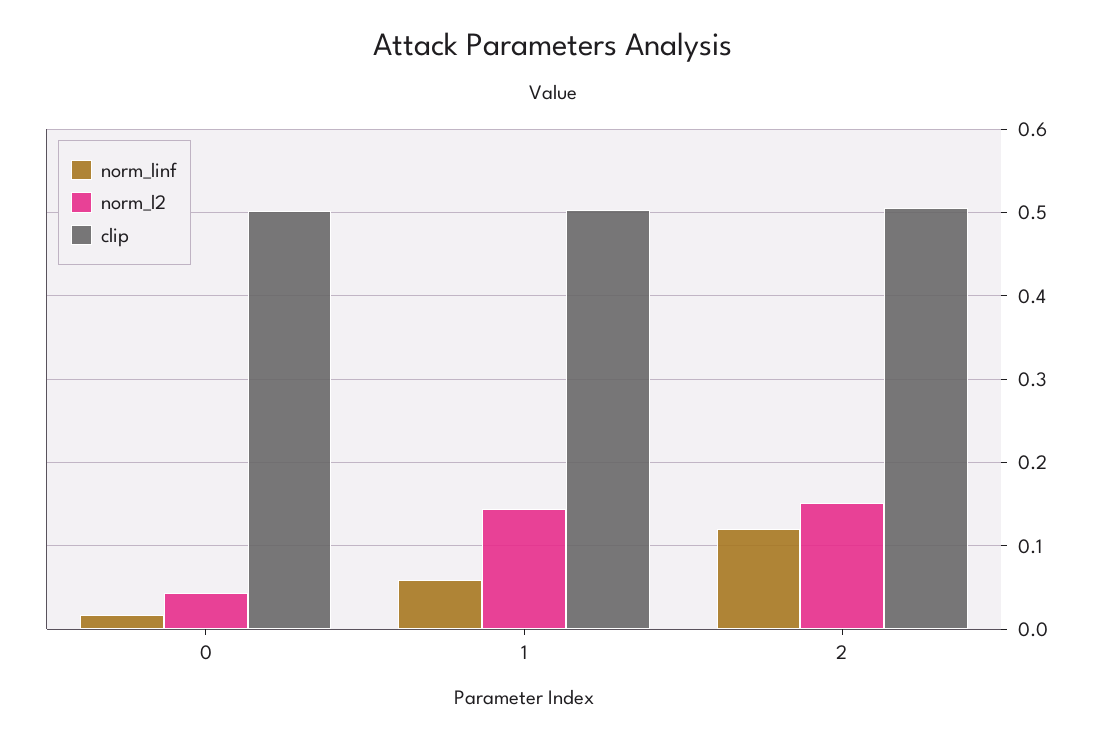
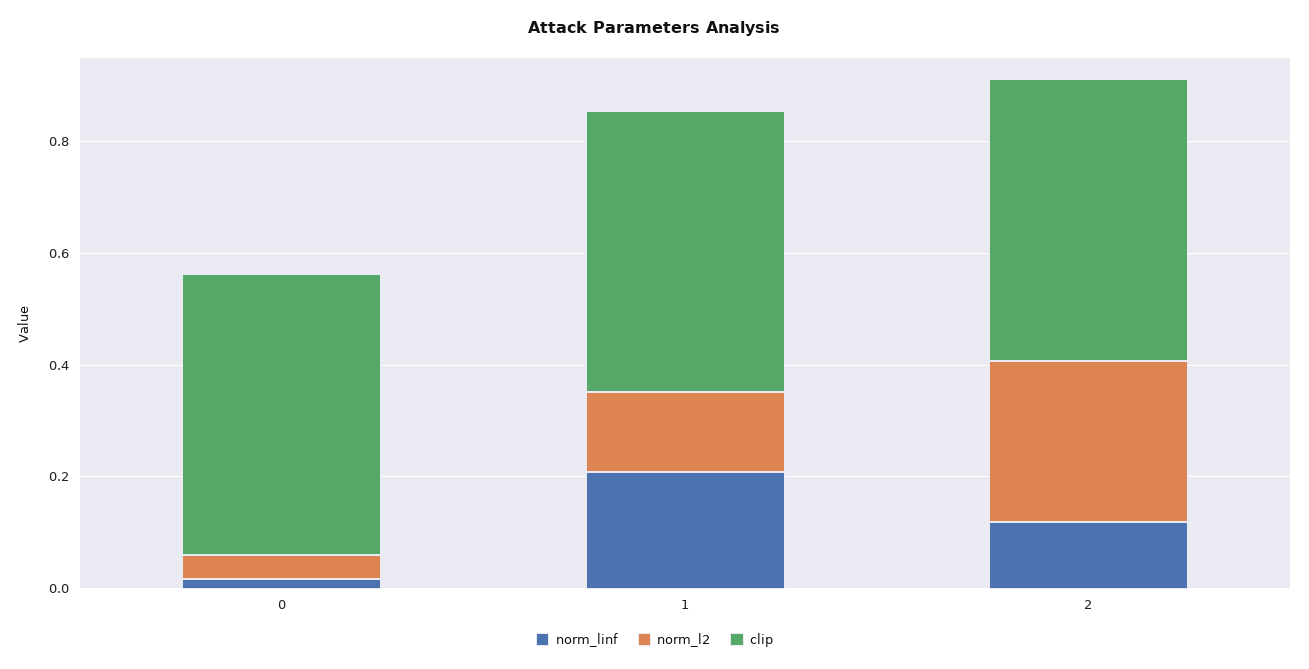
norm_linf, 1: 0.06 -> 0.2
norm_l2, 2: 0.15 -> 0.3

